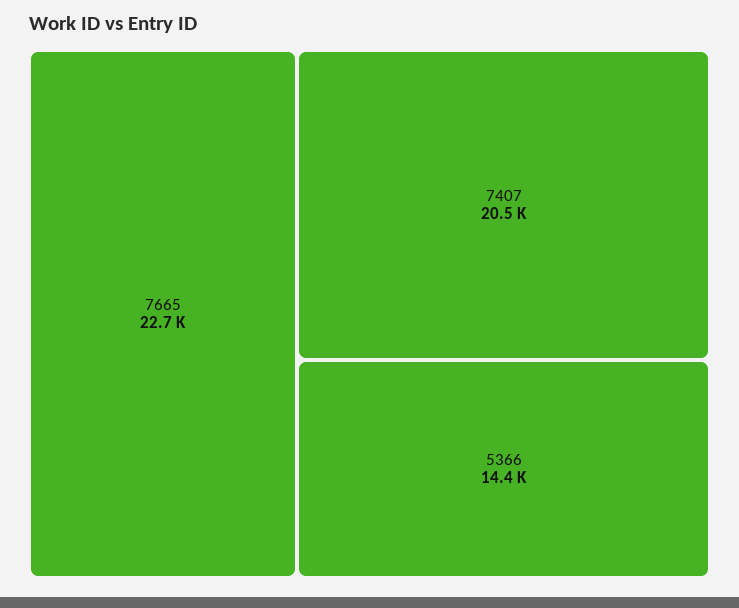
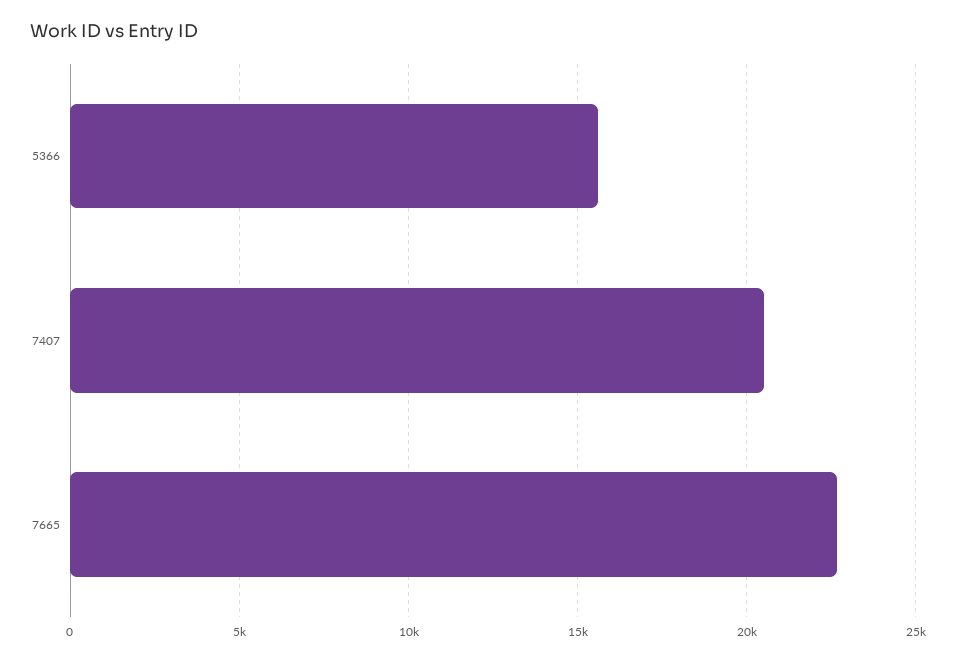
5366: 14400 -> 15500

